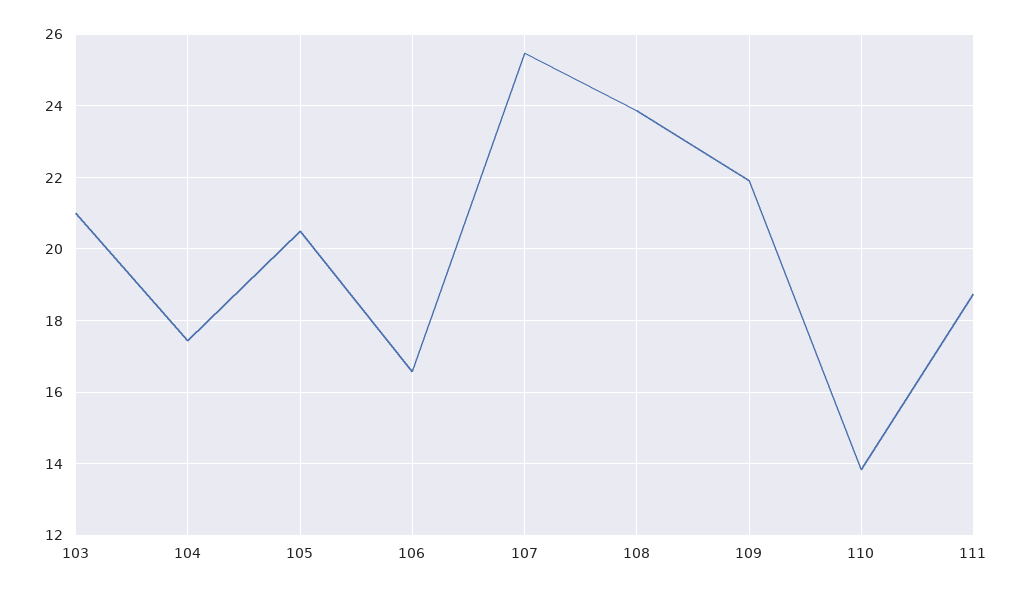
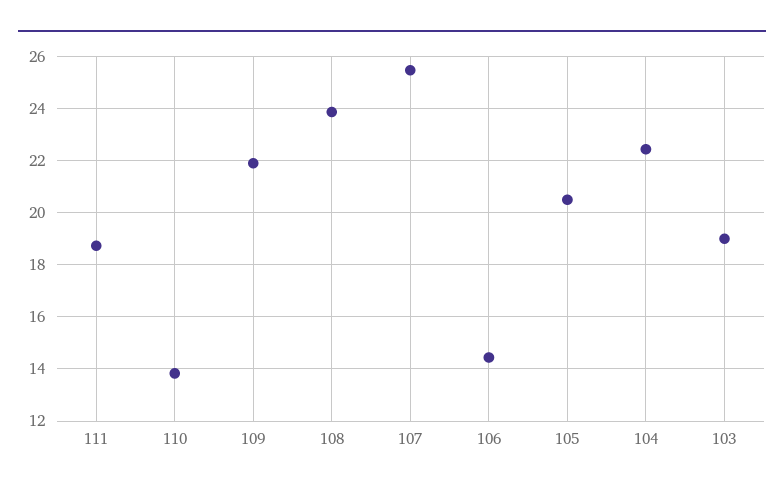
103: 21 -> 19
104: 17.4 -> 22.5
106: 16.6 -> 14.5

